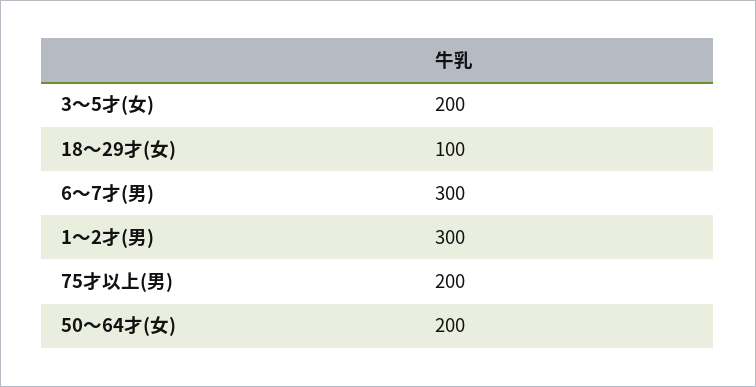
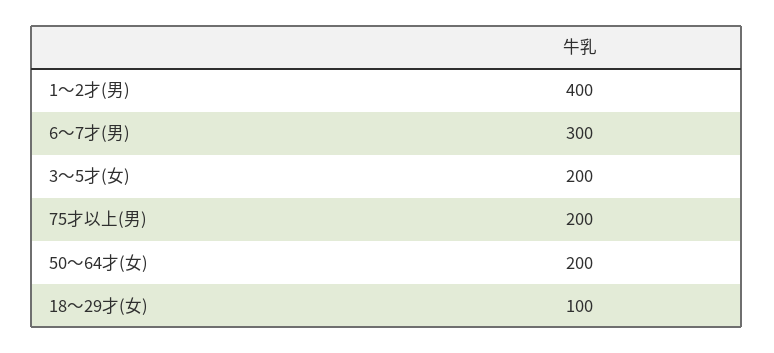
1～2才(男): 300 -> 400

